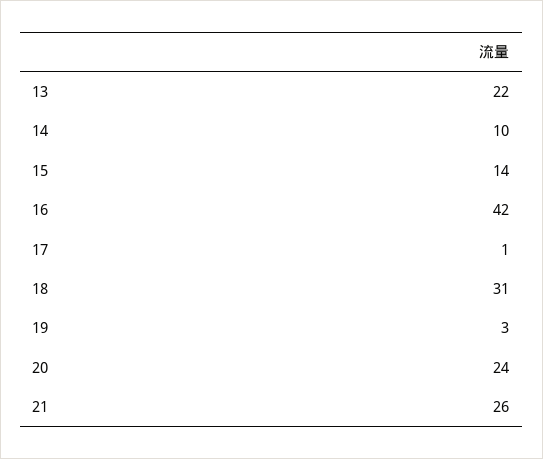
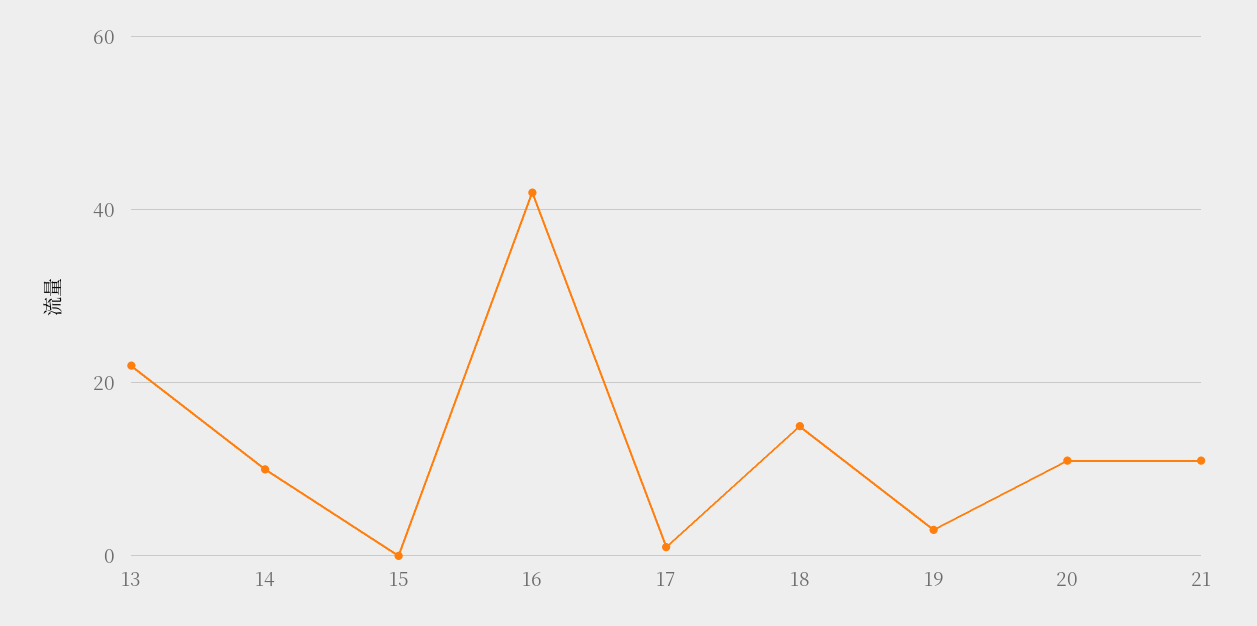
15: 14 -> 0
18: 31 -> 15
20: 24 -> 10
21: 26 -> 10

